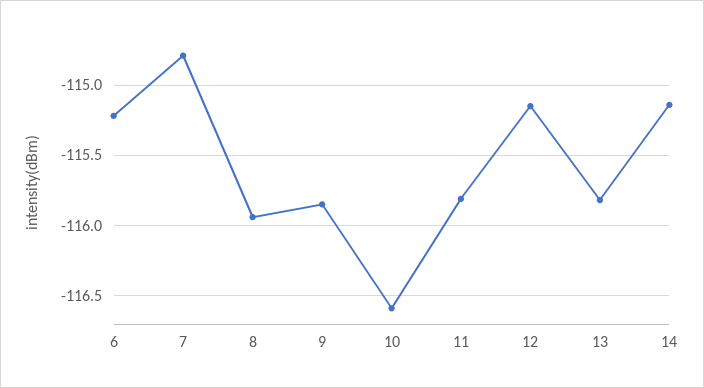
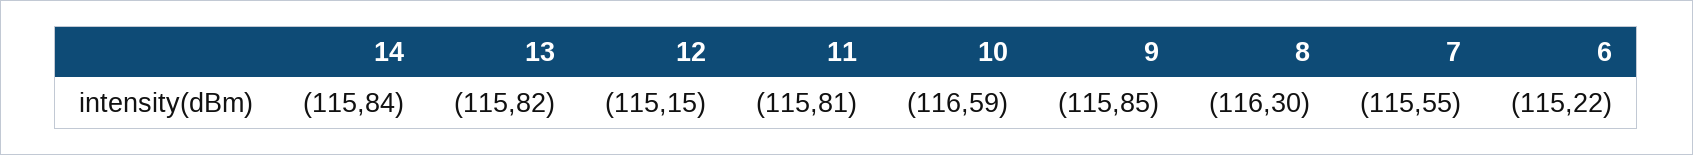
7: -114.8 -> -115.55
8: -115.95 -> -116.3
14: -115.15 -> -115.84

